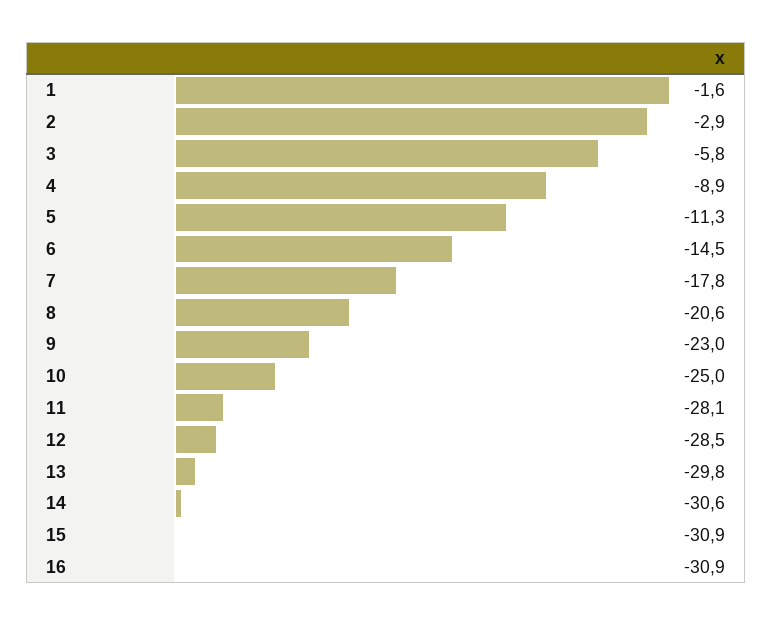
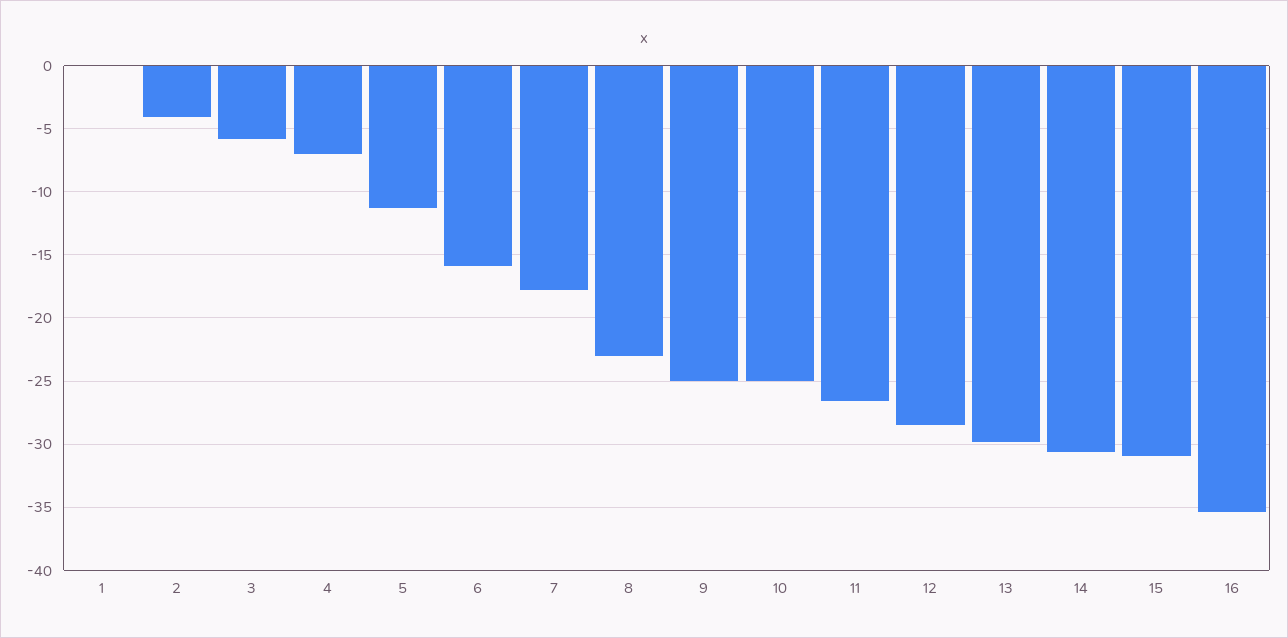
1: -1.6 -> 0
2: -2.9 -> -4
4: -8.9 -> -7
6: -14.5 -> -16
8: -20.6 -> -23
9: -23 -> -25
11: -28.1 -> -26.5
16: -30.9 -> -35.5

